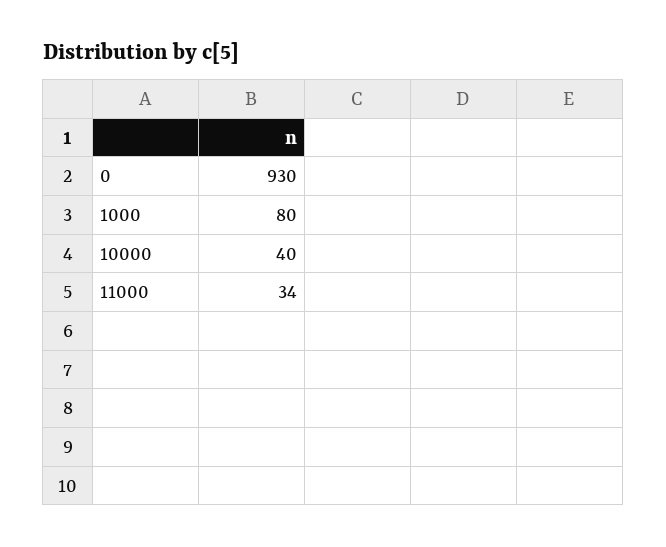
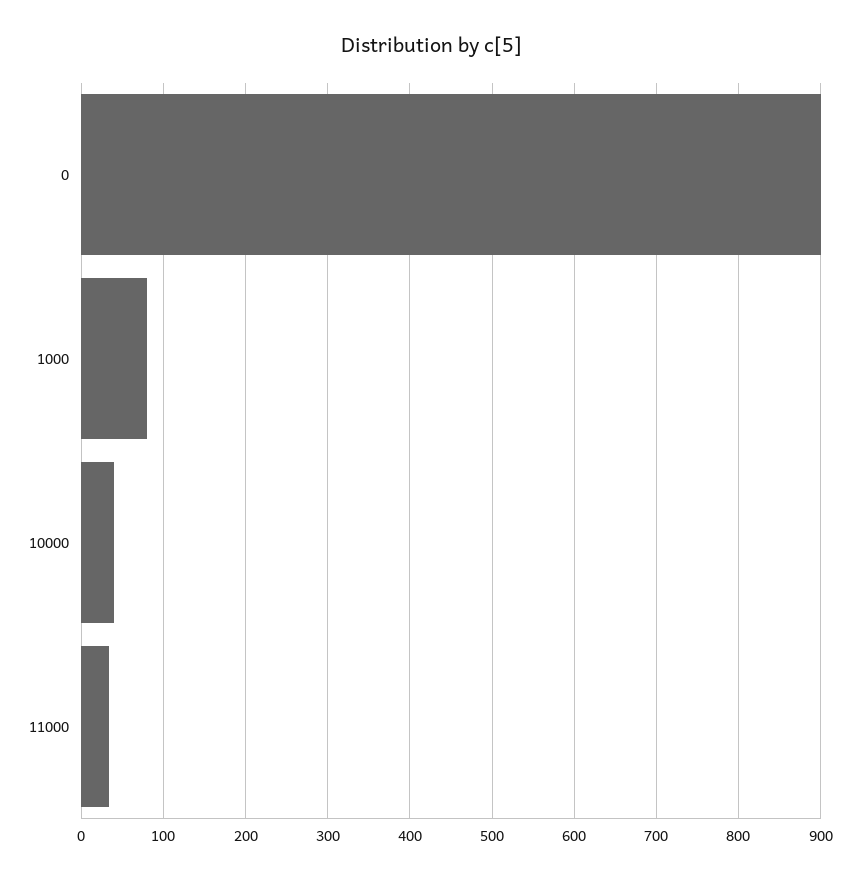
0: 930 -> 900

